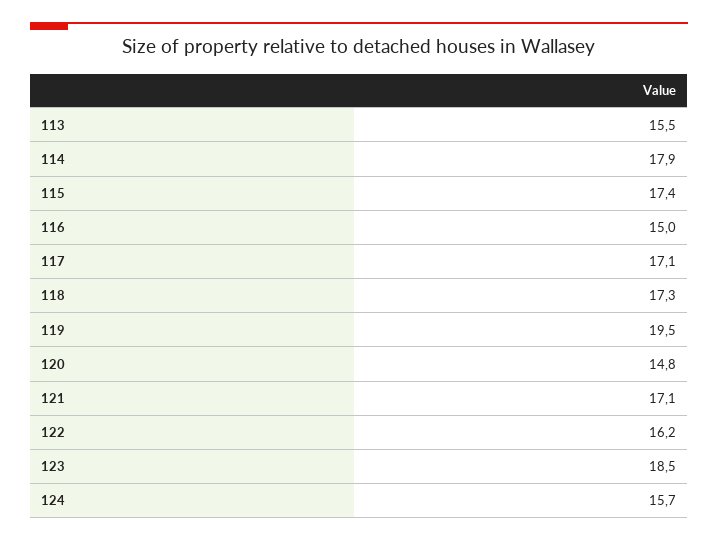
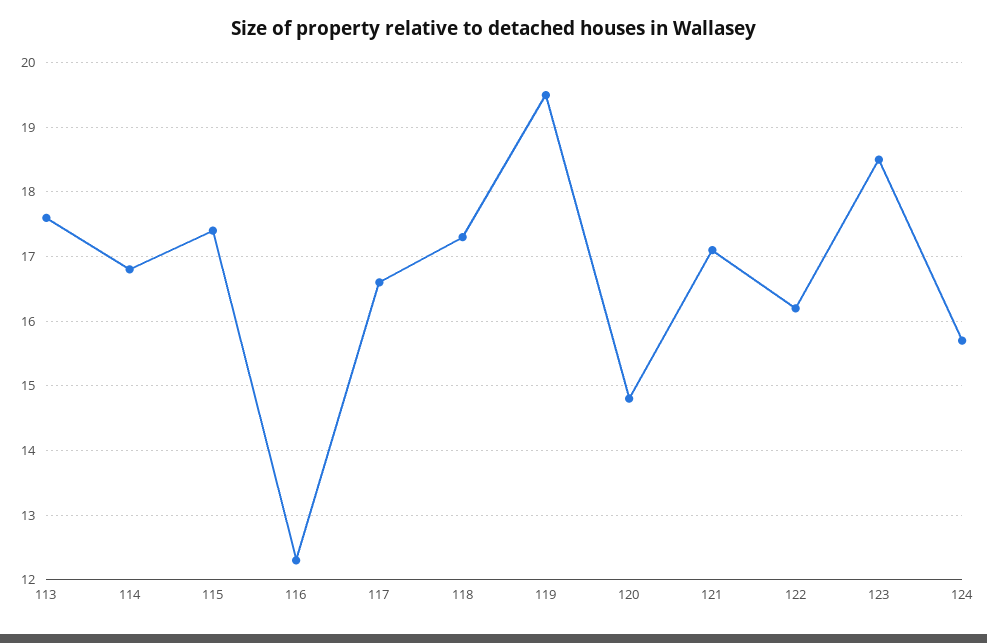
113: 15.5 -> 17.6
114: 17.9 -> 16.8
116: 15 -> 12.3
117: 17.1 -> 16.6

